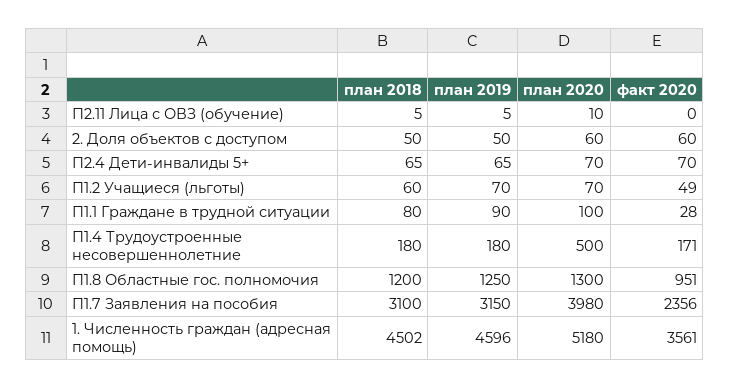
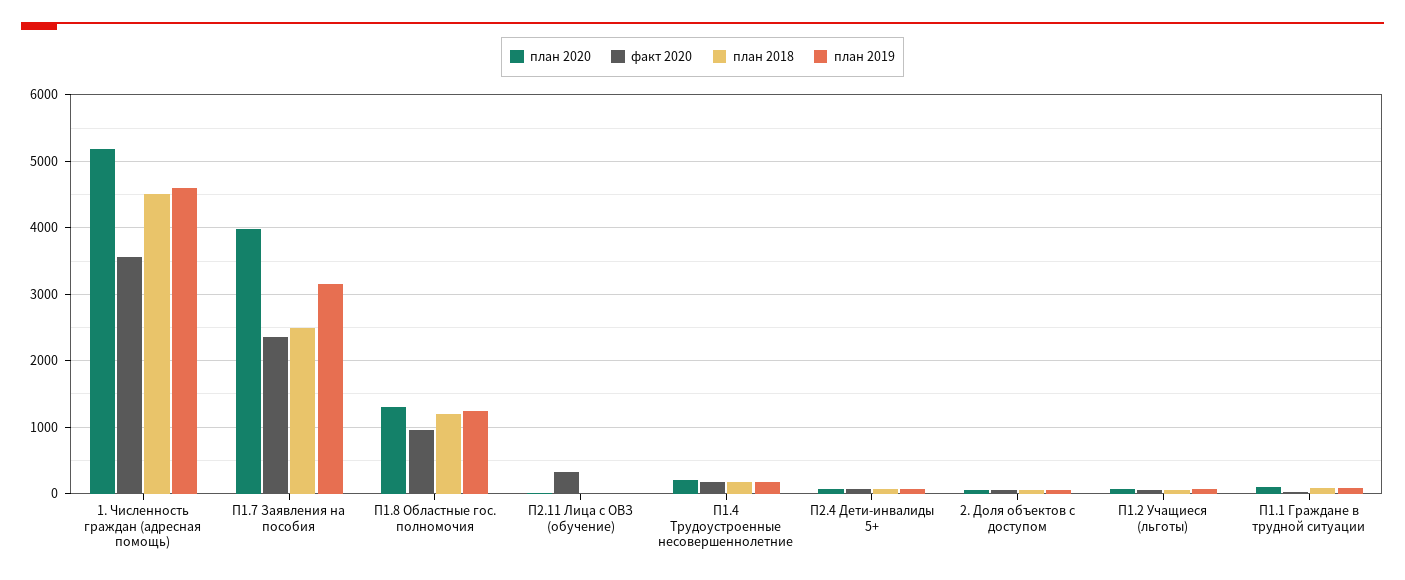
факт 2020, П2.11 Лица с ОВЗ (обучение): 0 -> 300
план 2020, П1.4 Трудоустроенные несовершеннолетние: 500 -> 200
план 2018, П1.7 Заявления на пособия: 3100 -> 2500

